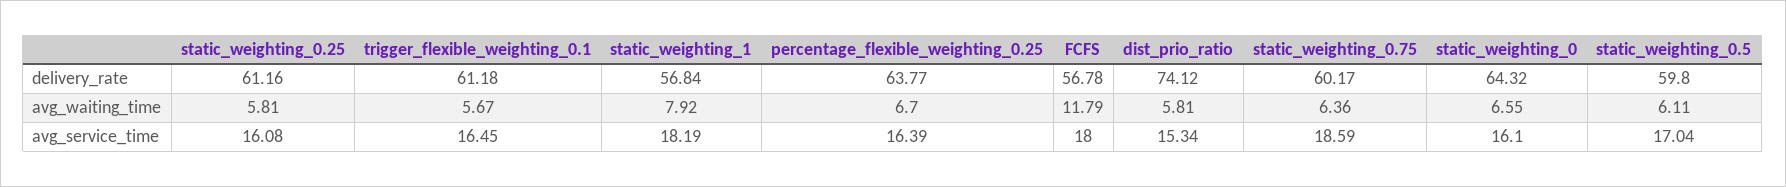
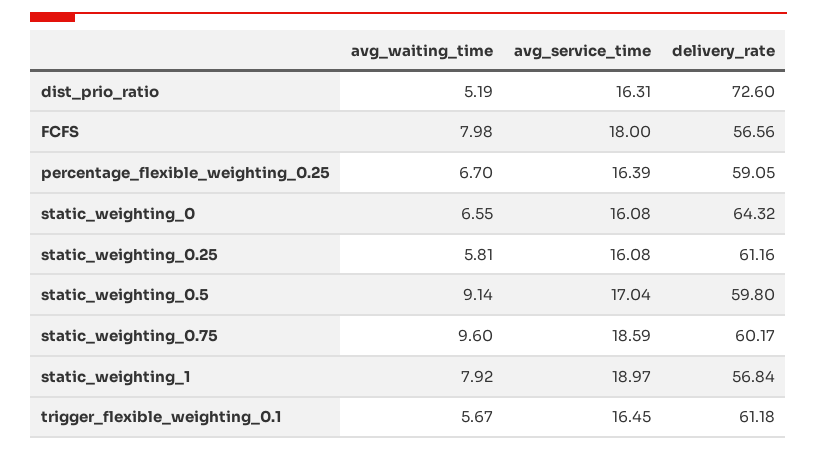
percentage_flexible_weighting_0.25, delivery_rate: 63.77 -> 59.05
FCFS, delivery_rate: 56.78 -> 56.56
dist_prio_ratio, delivery_rate: 74.12 -> 72.6
FCFS, avg_waiting_time: 11.79 -> 7.98
dist_prio_ratio, avg_waiting_time: 5.81 -> 5.19
static_weighting_0.75, avg_waiting_time: 6.36 -> 9.6
static_weighting_0.5, avg_waiting_time: 6.11 -> 9.14
static_weighting_1, avg_service_time: 18.19 -> 18.97
dist_prio_ratio, avg_service_time: 15.34 -> 16.31
static_weighting_0, avg_service_time: 16.1 -> 16.08

